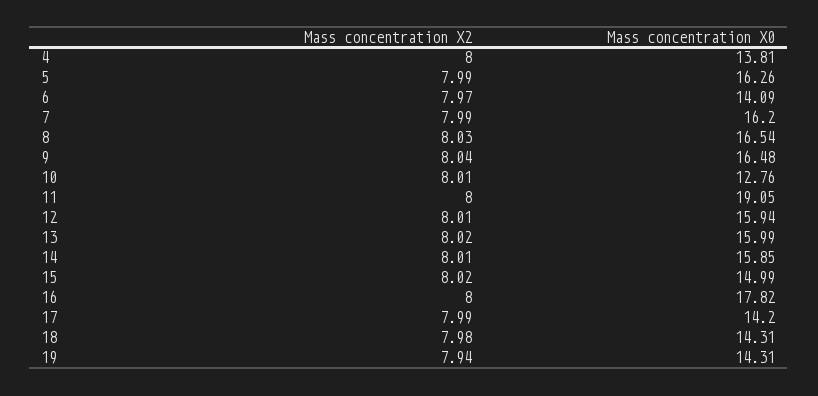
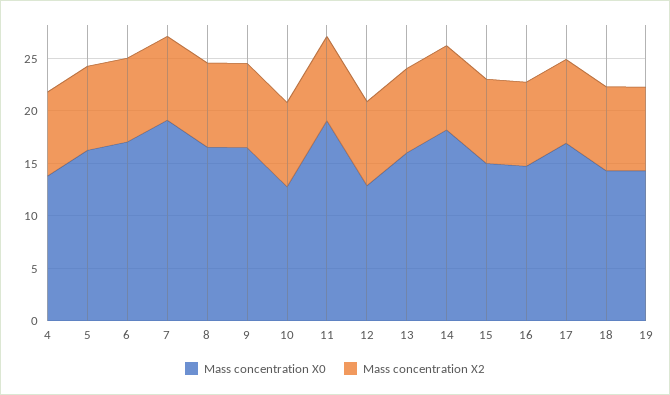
Mass concentration X0, 6: 14.09 -> 17
Mass concentration X0, 7: 16.2 -> 19
Mass concentration X0, 12: 15.94 -> 13
Mass concentration X0, 14: 15.85 -> 18
Mass concentration X0, 16: 17.82 -> 15
Mass concentration X0, 17: 14.2 -> 17

